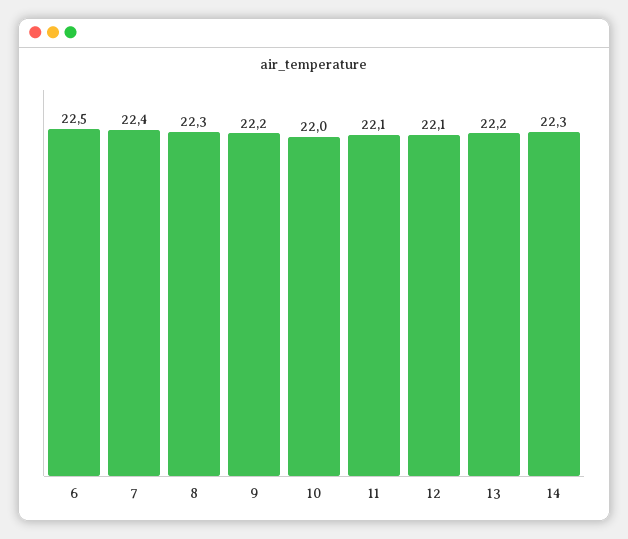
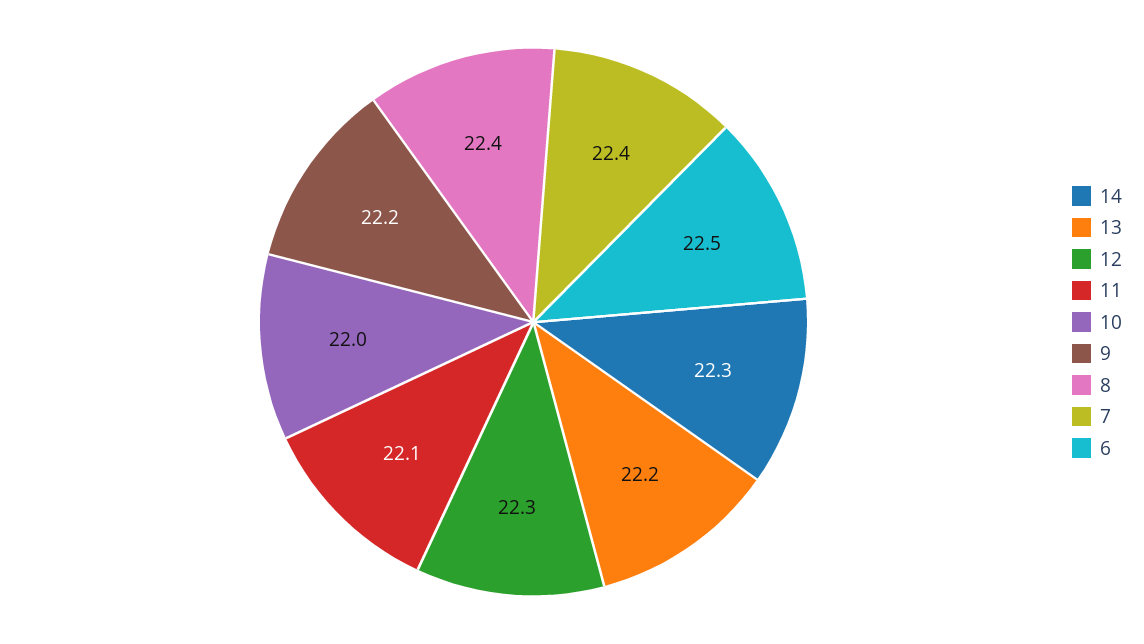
8: 22.3 -> 22.4
12: 22.1 -> 22.3

